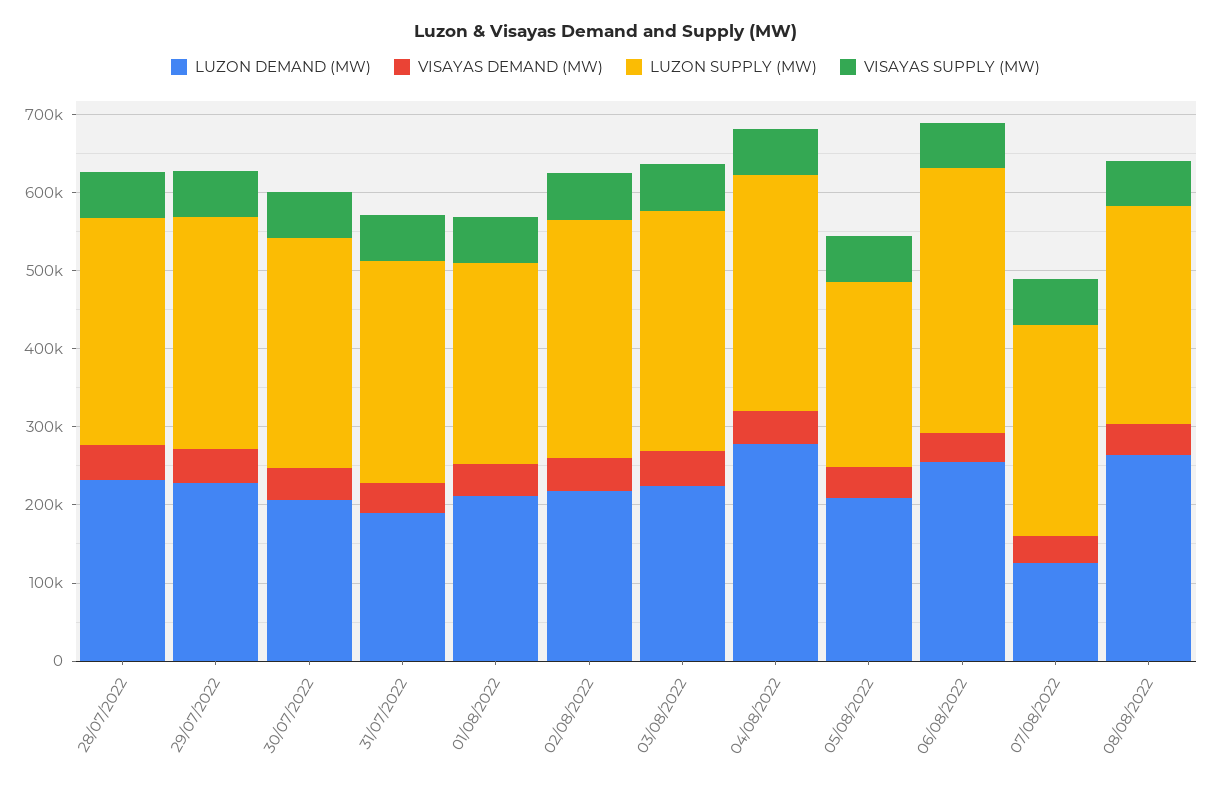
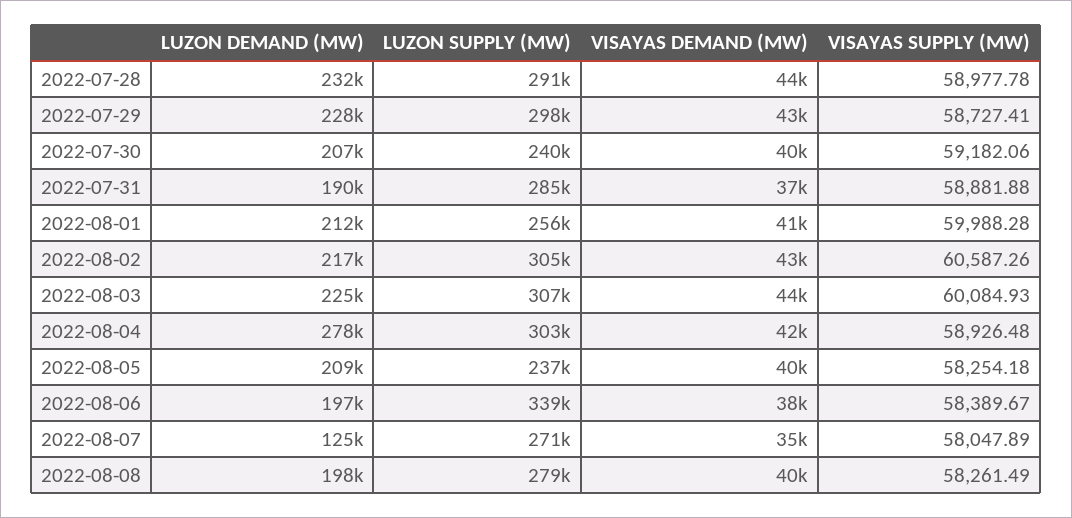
LUZON SUPPLY (MW), 30/07/2022: 300000 -> 240000
LUZON DEMAND (MW), 06/08/2022: 260000 -> 197000
LUZON DEMAND (MW), 08/08/2022: 260000 -> 198000

